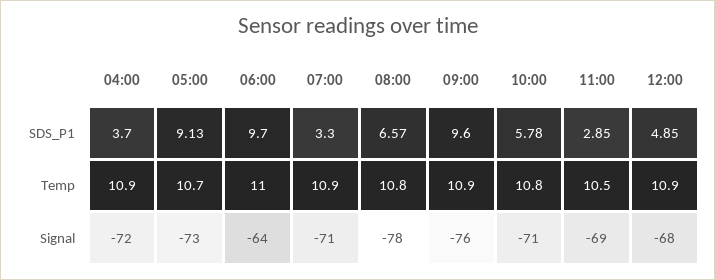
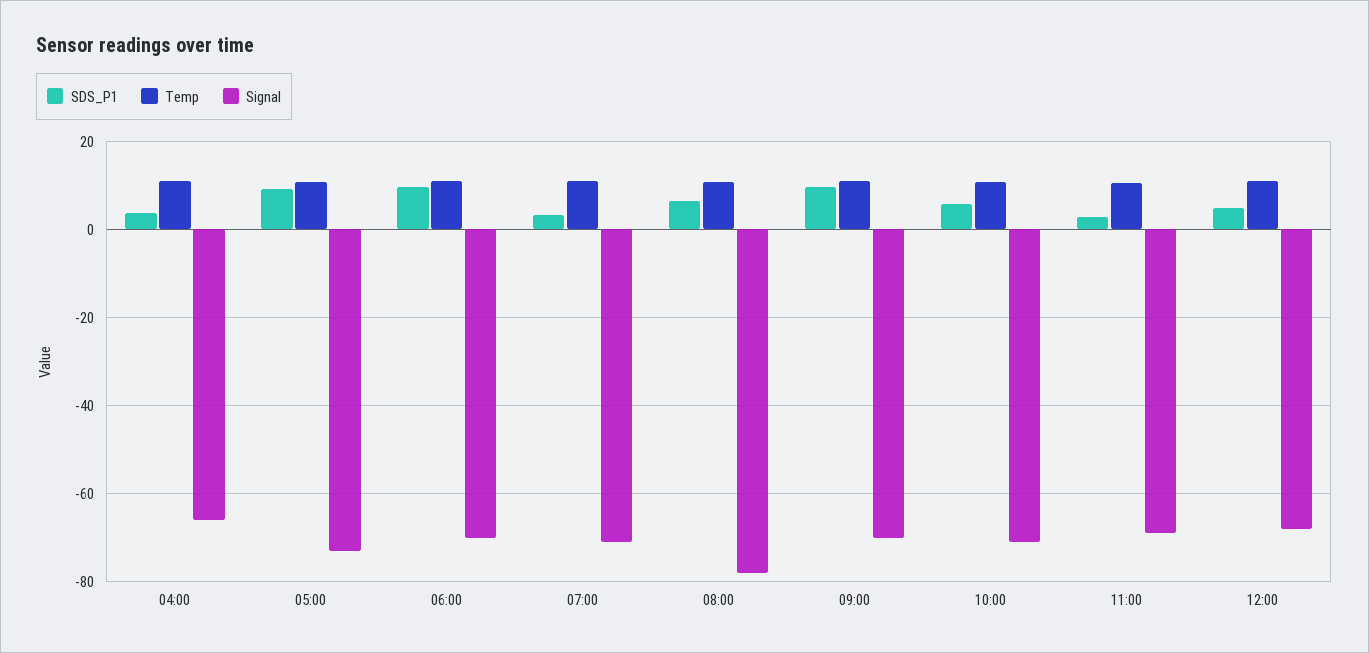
Signal, 04:00: -72 -> -66
Signal, 06:00: -64 -> -70
Signal, 09:00: -76 -> -70

